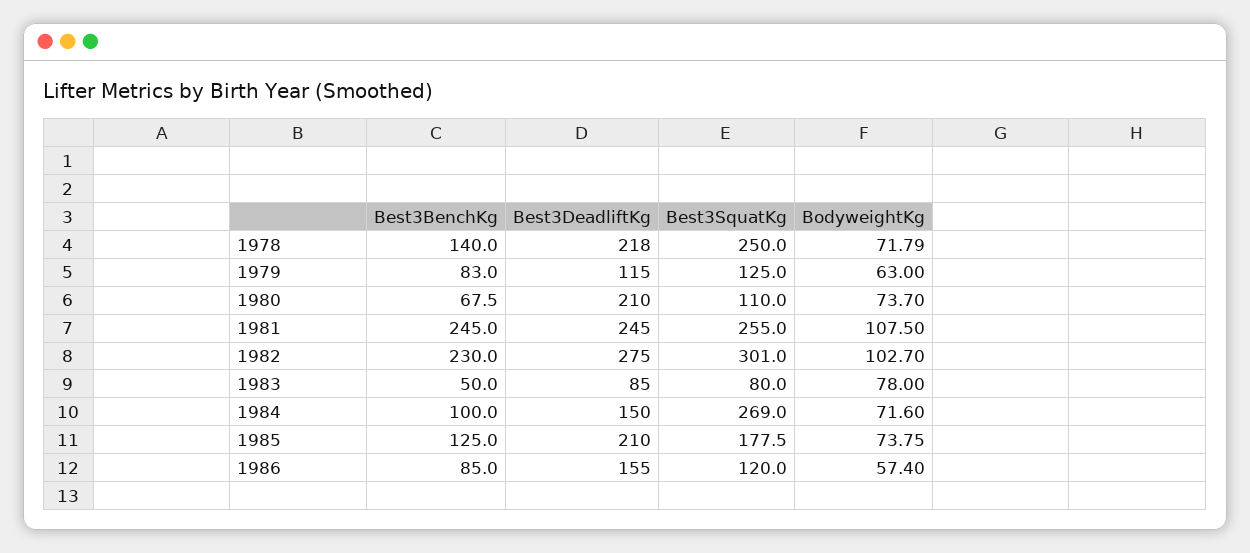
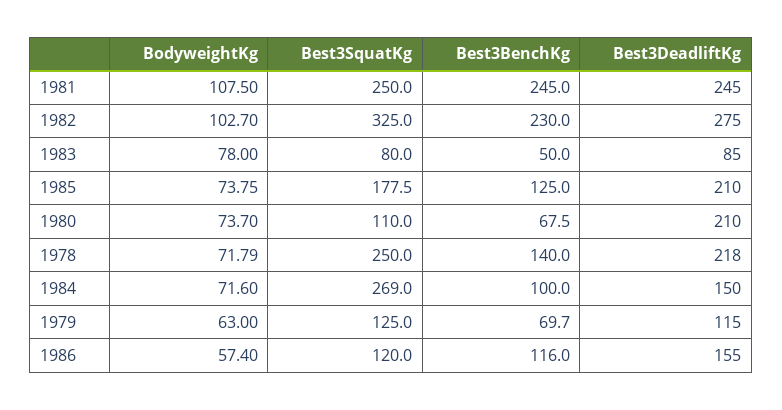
Best3BenchKg, 1979: 83 -> 69.7
Best3SquatKg, 1981: 255 -> 250
Best3SquatKg, 1982: 301 -> 325
Best3BenchKg, 1986: 85 -> 116

